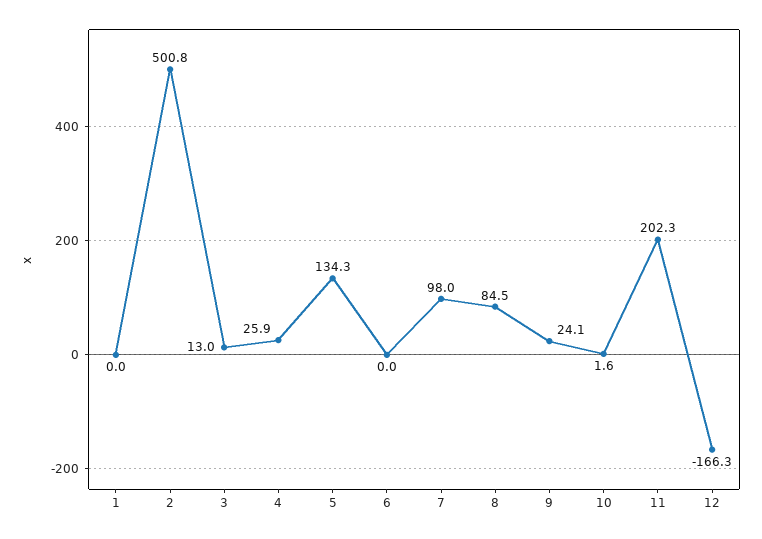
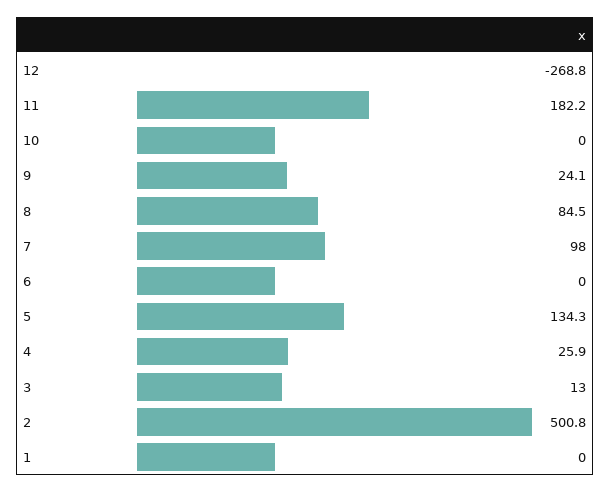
10: 1.6 -> 0
11: 202.3 -> 182.2
12: -166.3 -> -268.8

